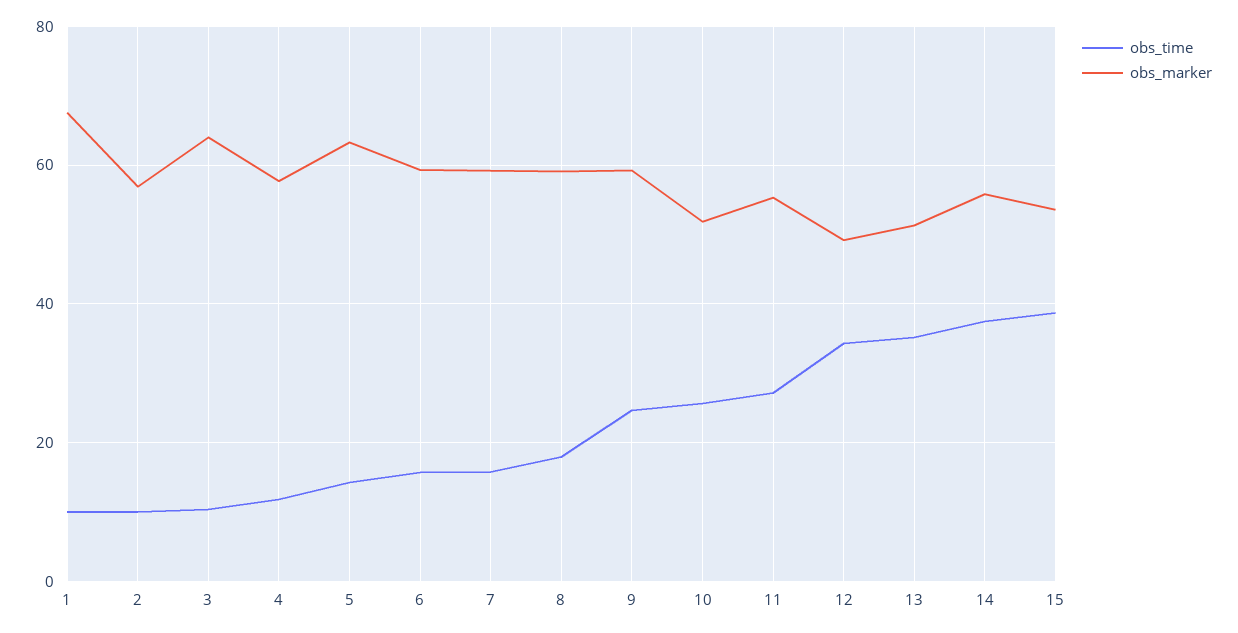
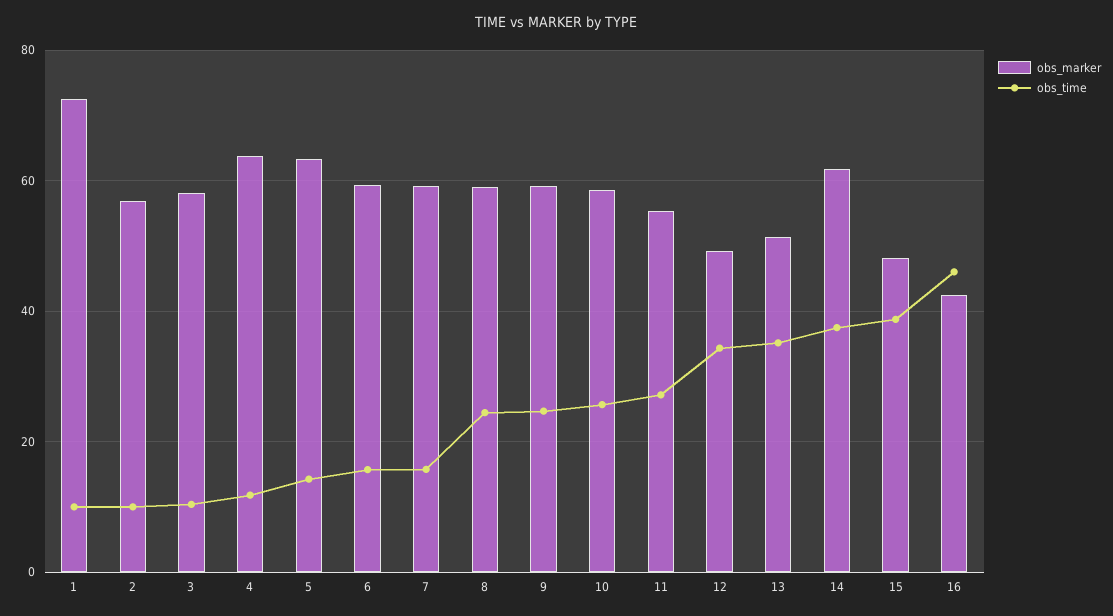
obs_marker, 1: 68 -> 72
obs_marker, 3: 64 -> 58
obs_marker, 4: 58 -> 64
obs_time, 8: 18 -> 24
obs_marker, 10: 52 -> 58
obs_marker, 14: 56 -> 62
obs_marker, 15: 54 -> 48
obs_marker, 16: none -> 42
obs_time, 16: none -> 46

